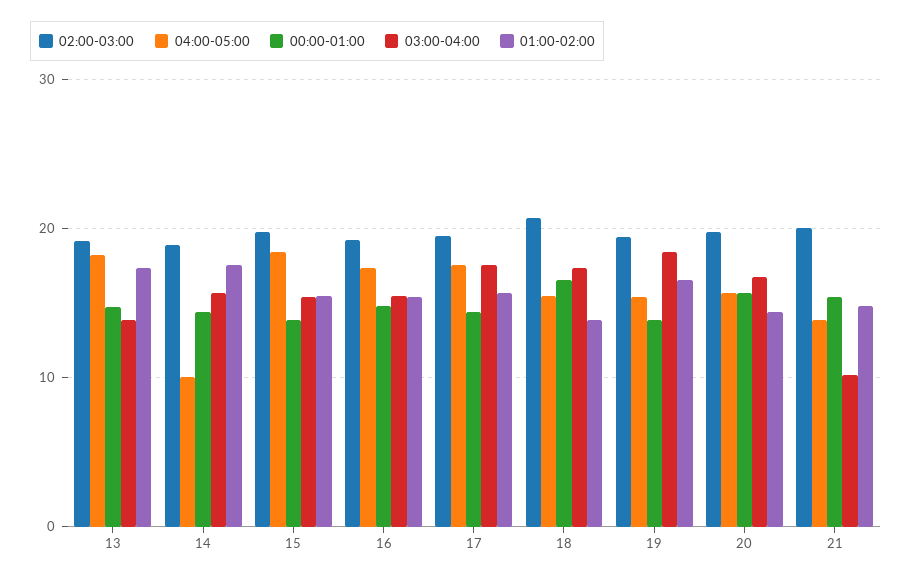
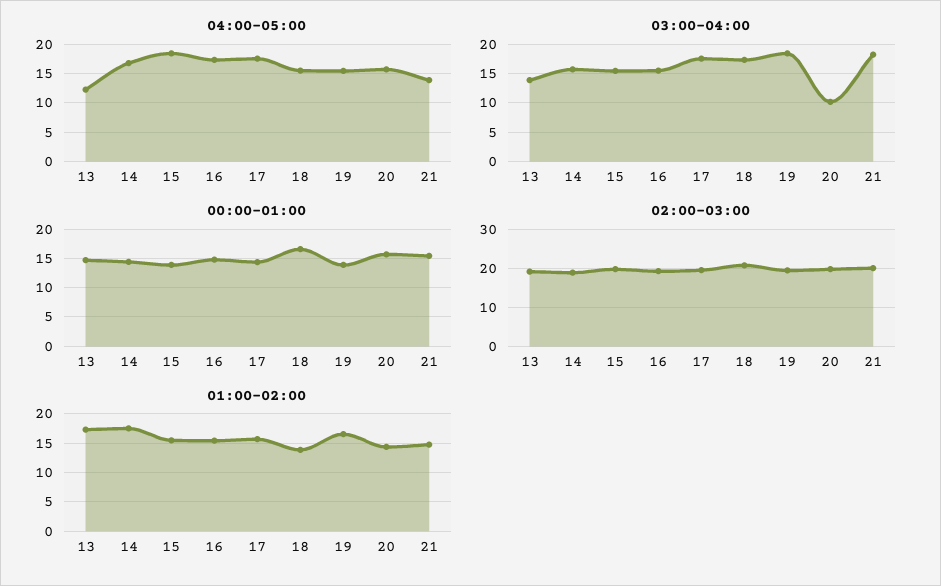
04:00-05:00, 13: 18 -> 12.5
04:00-05:00, 14: 10 -> 17.5
03:00-04:00, 20: 17 -> 10
03:00-04:00, 21: 10 -> 17.5

